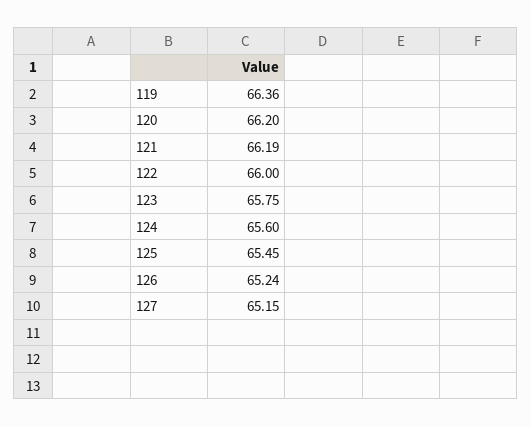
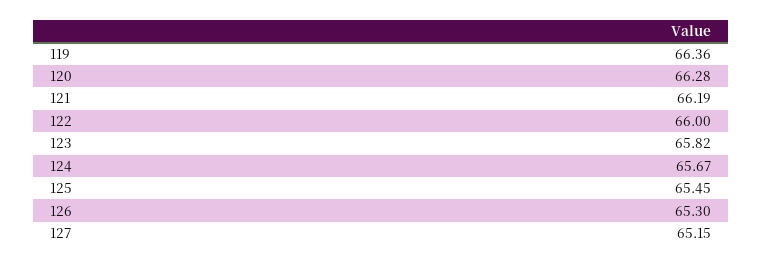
120: 66.2 -> 66.28
123: 65.75 -> 65.82
124: 65.6 -> 65.67
126: 65.24 -> 65.3

